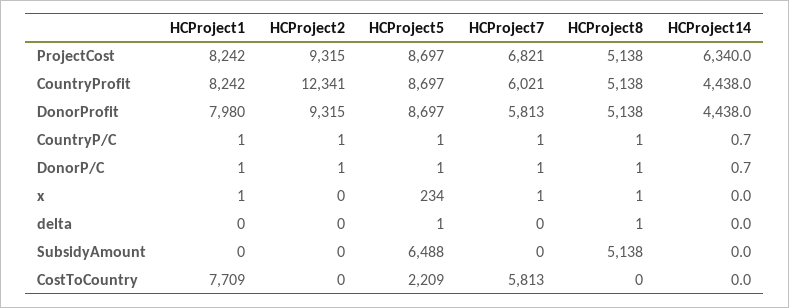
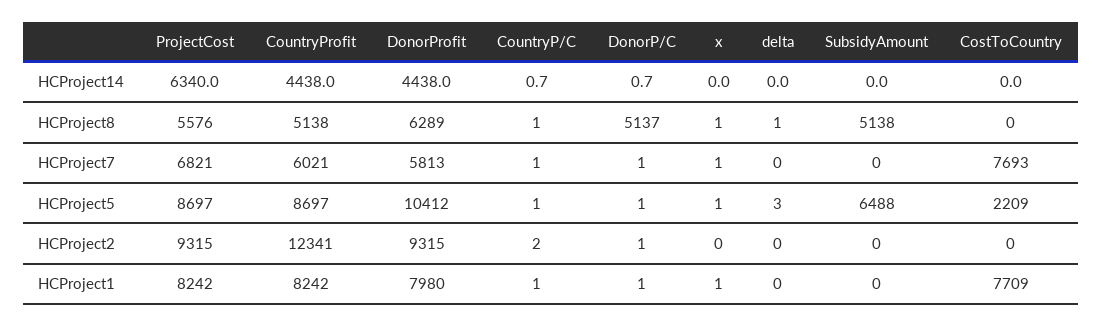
HCProject8, ProjectCost: 5138 -> 5576
HCProject5, DonorProfit: 8697 -> 10412
HCProject8, DonorProfit: 5138 -> 6289
HCProject2, CountryP/C: 1 -> 2
HCProject8, DonorP/C: 1 -> 5137
HCProject5, x: 234 -> 1
HCProject5, delta: 1 -> 3
HCProject7, CostToCountry: 5813 -> 7693

